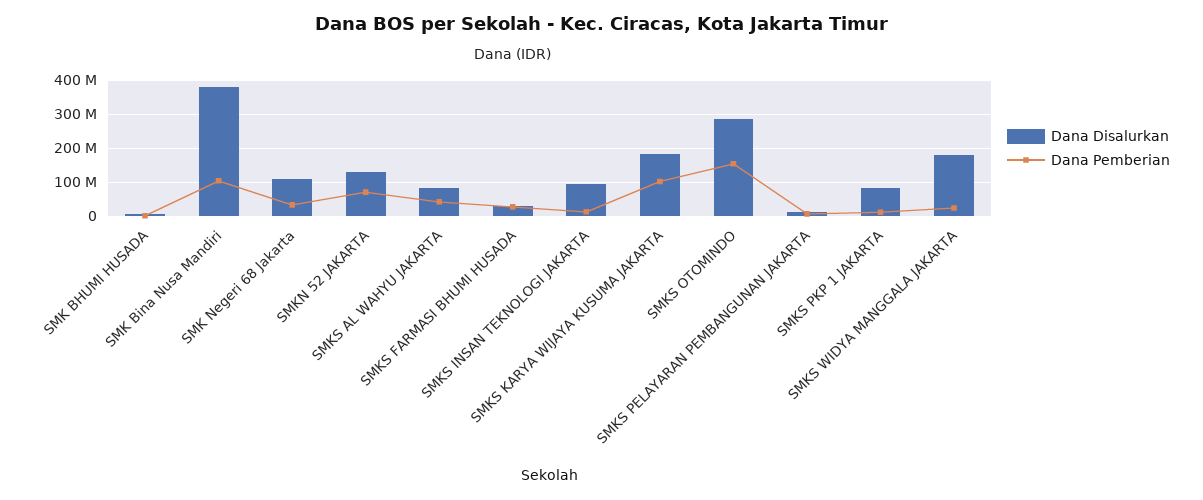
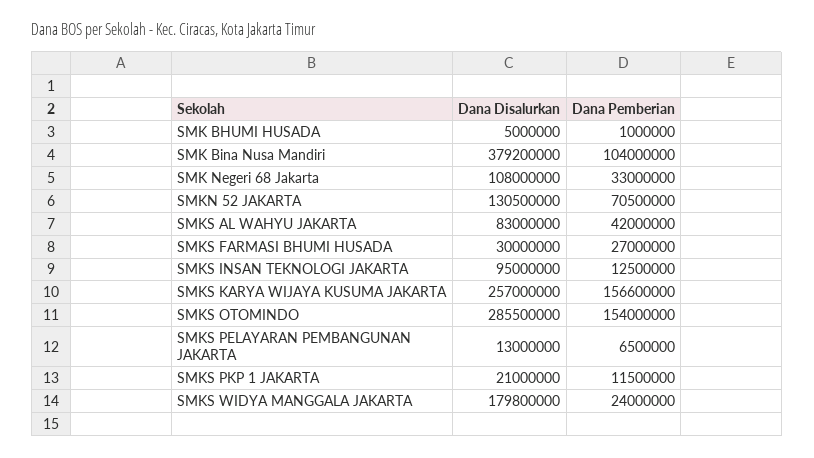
Dana Disalurkan, SMKS KARYA WIJAYA KUSUMA JAKARTA: 180000000 -> 257000000
Dana Pemberian, SMKS KARYA WIJAYA KUSUMA JAKARTA: 100000000 -> 156600000
Dana Disalurkan, SMKS PKP 1 JAKARTA: 80000000 -> 21000000

